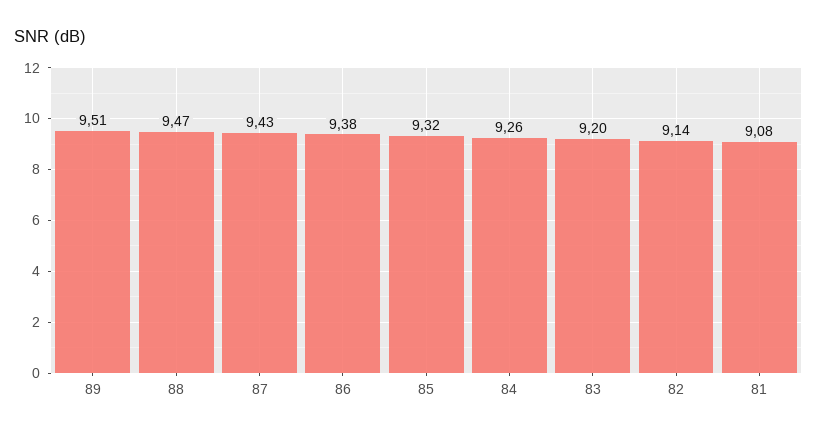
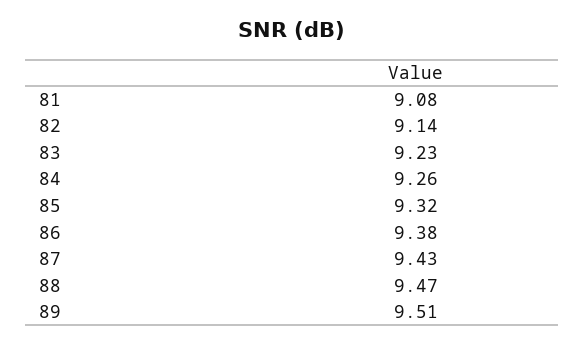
83: 9.2 -> 9.23

